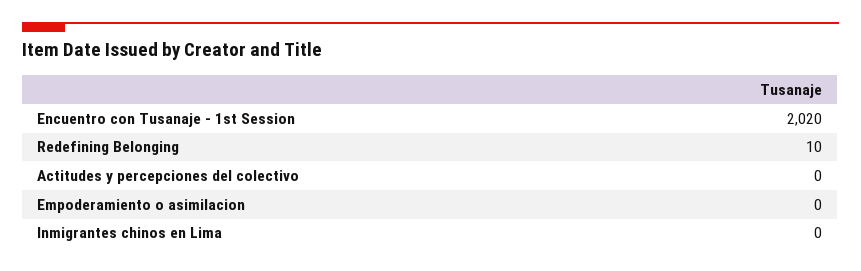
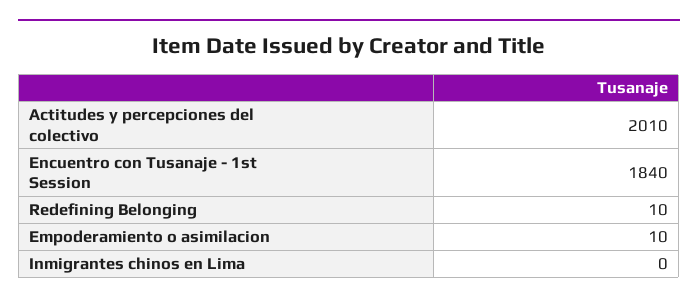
Encuentro con Tusanaje - 1st Session: 2020 -> 1840
Actitudes y percepciones del colectivo: 0 -> 2010
Empoderamiento o asimilacion: 0 -> 10

